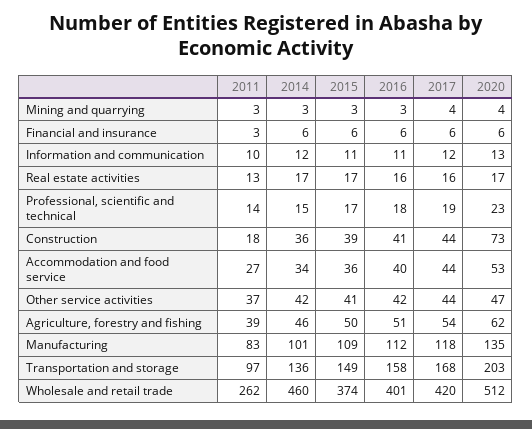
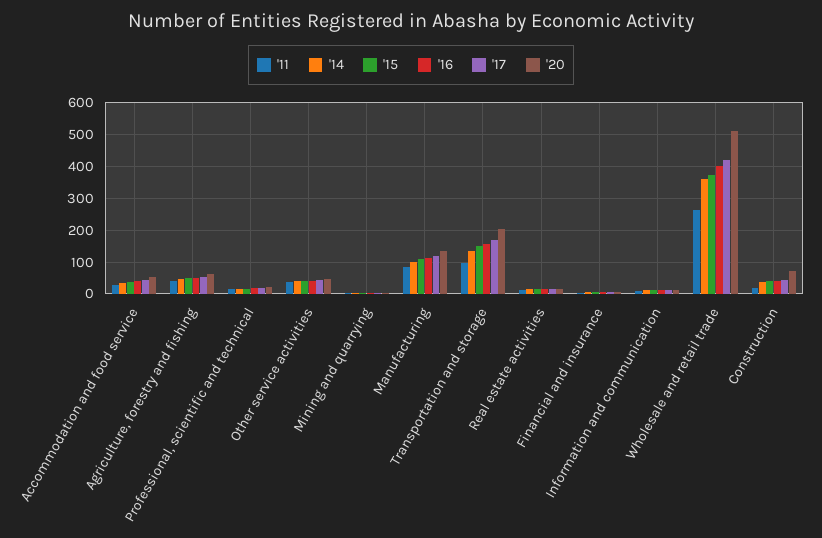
2014, Wholesale and retail trade: 460 -> 360

